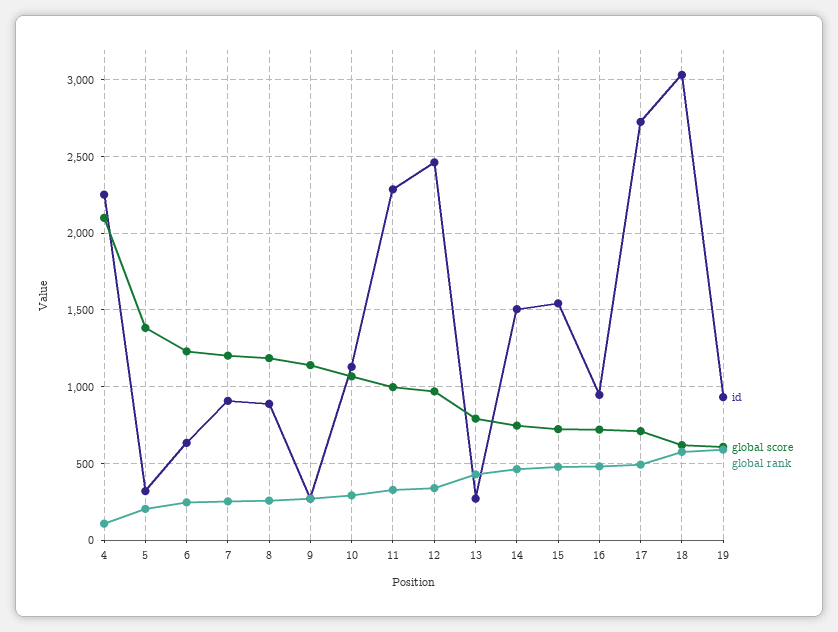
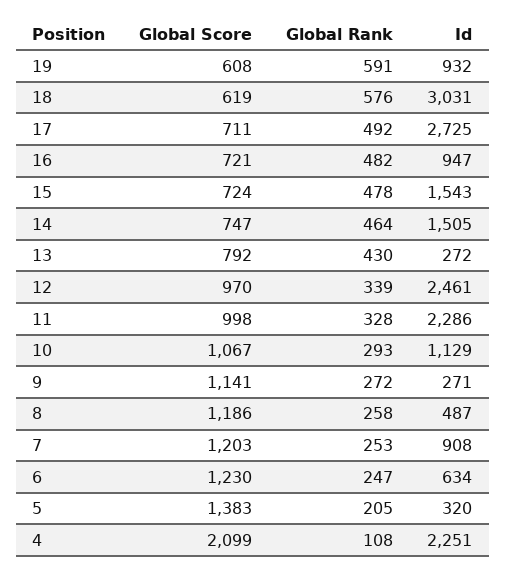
id, 8: 900 -> 487

